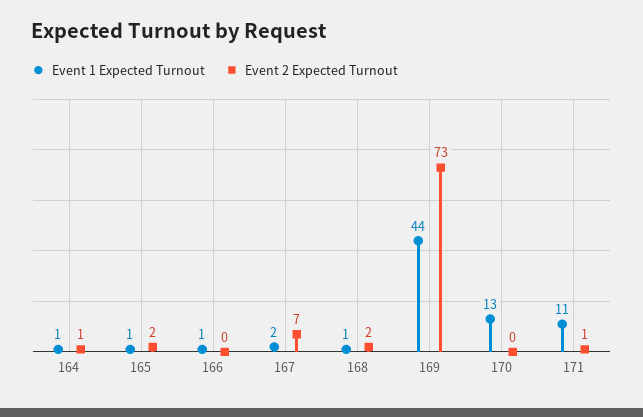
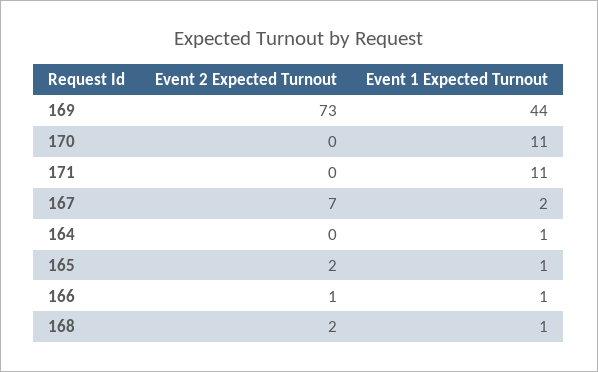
Event 2 Expected Turnout, 164: 1 -> 0
Event 2 Expected Turnout, 166: 0 -> 1
Event 1 Expected Turnout, 170: 13 -> 11
Event 2 Expected Turnout, 171: 1 -> 0

